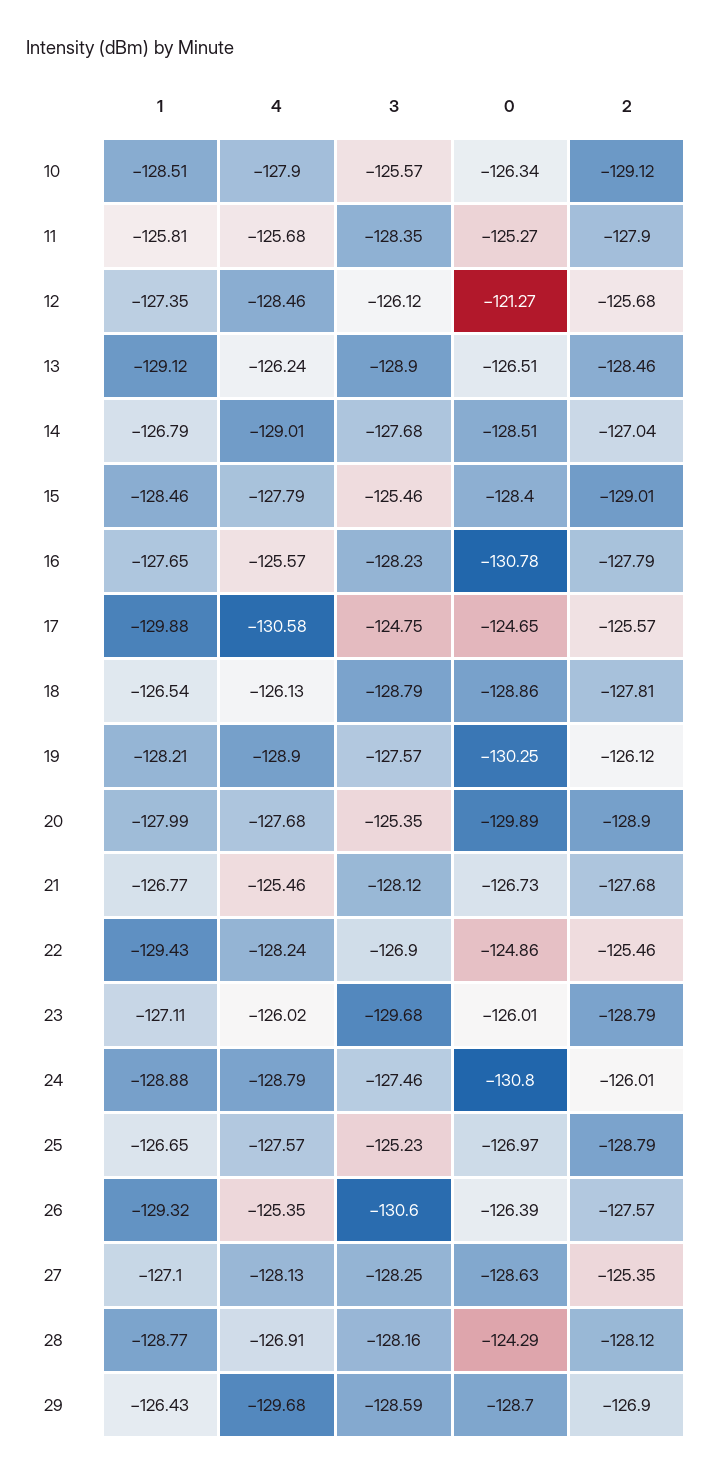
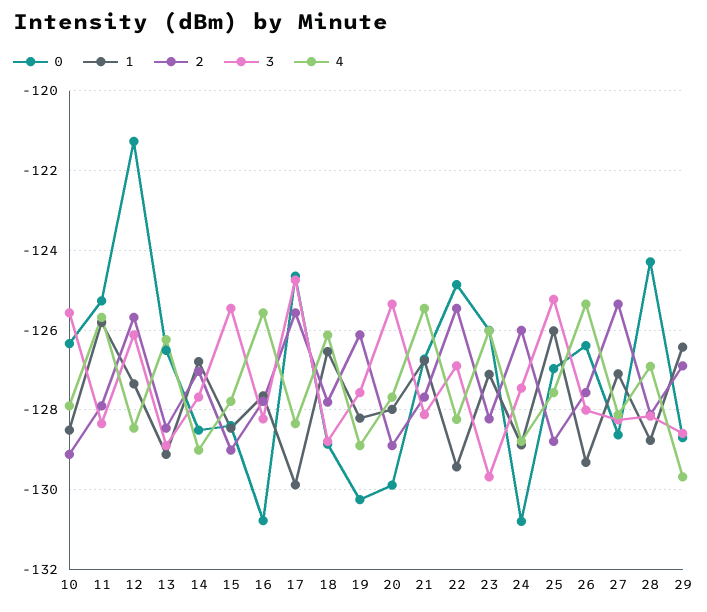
4, 17: -130.58 -> -128.4
2, 23: -128.79 -> -128.2
1, 25: -126.65 -> -126
3, 26: -130.6 -> -128

